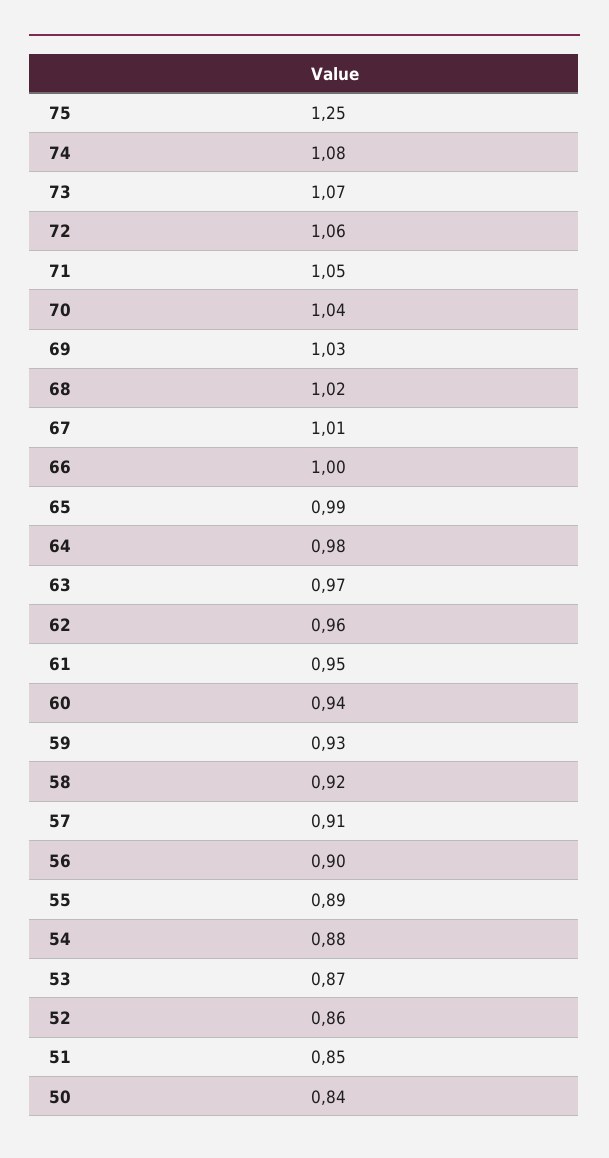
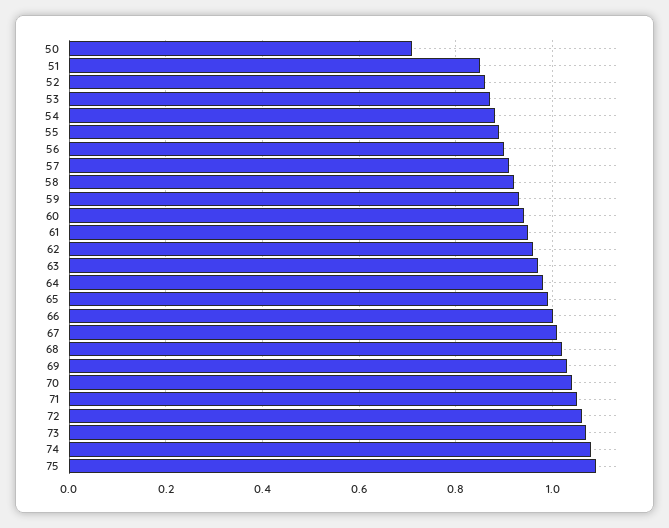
75: 1.25 -> 1.1
50: 0.84 -> 0.7

